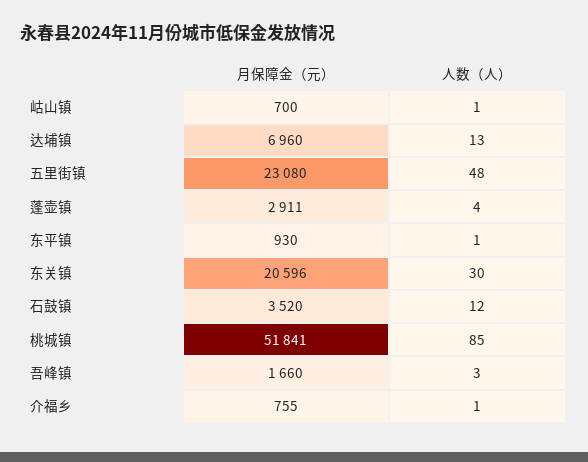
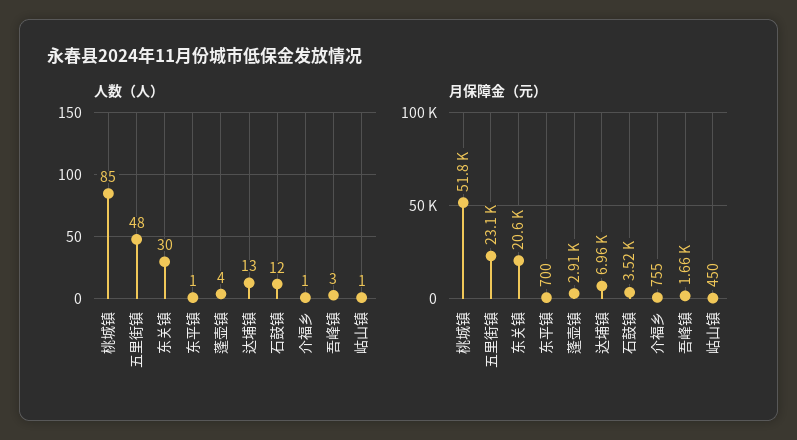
月保障金（元）, 岵山镇: 700 -> 450
月保障金（元）, 东平镇: 930 -> 700

